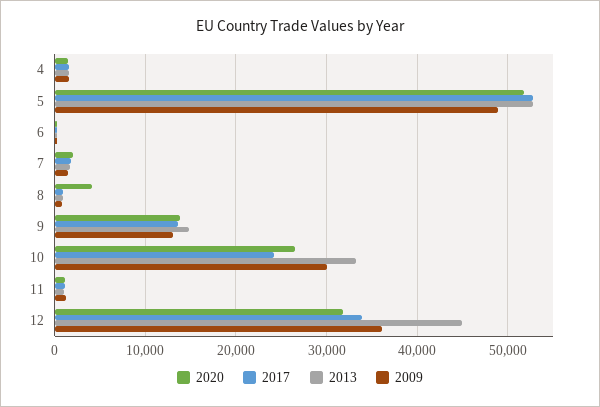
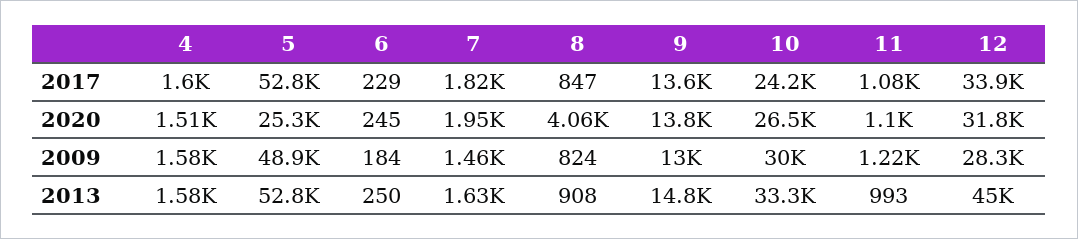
2020, 5: 52000 -> 25300
2009, 12: 36000 -> 28300

